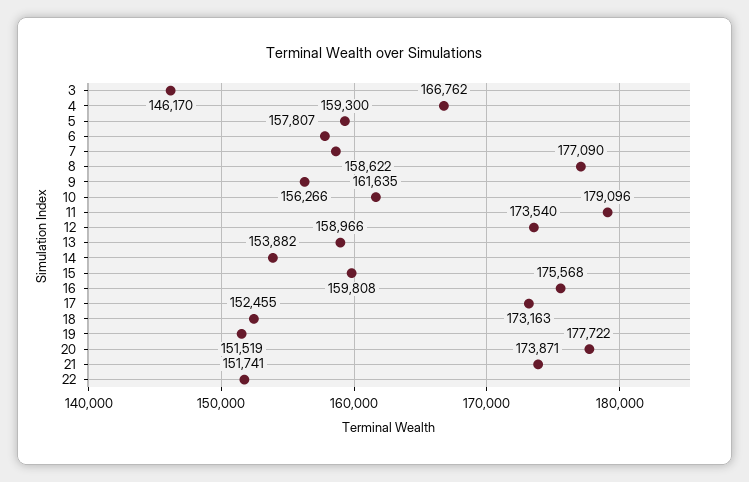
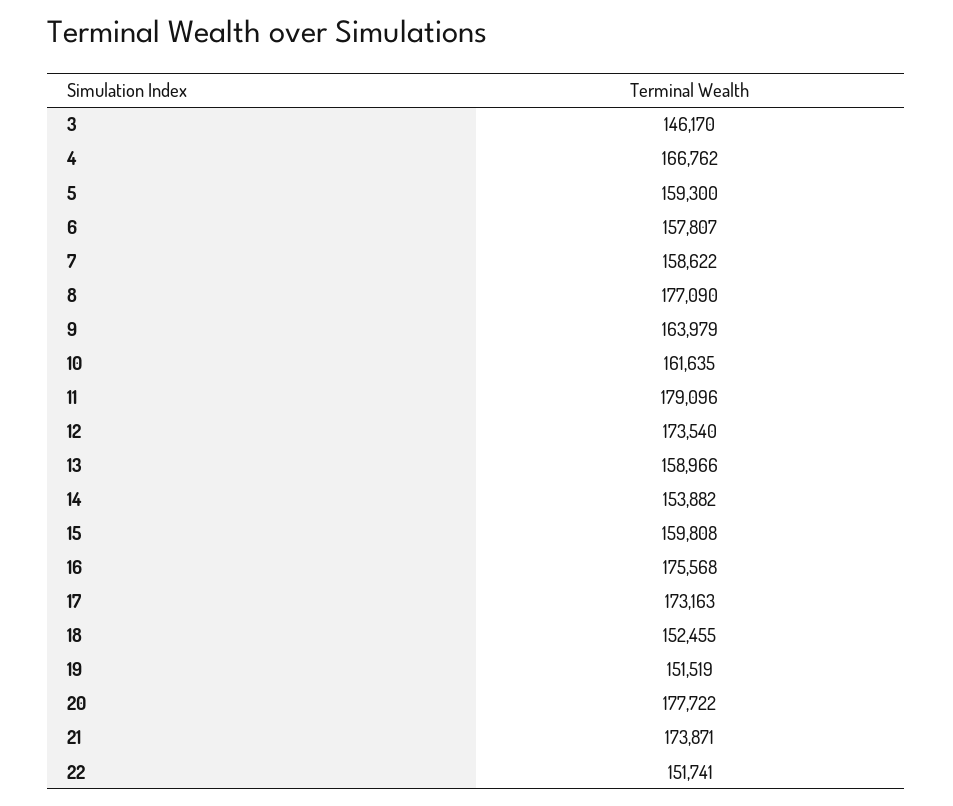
9: 156266 -> 163979

